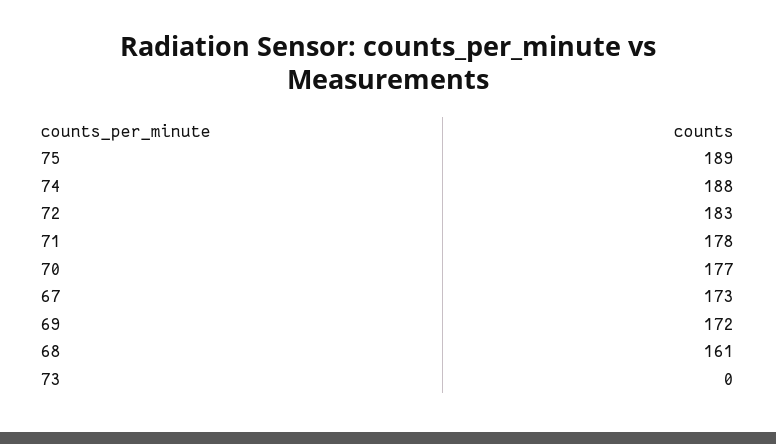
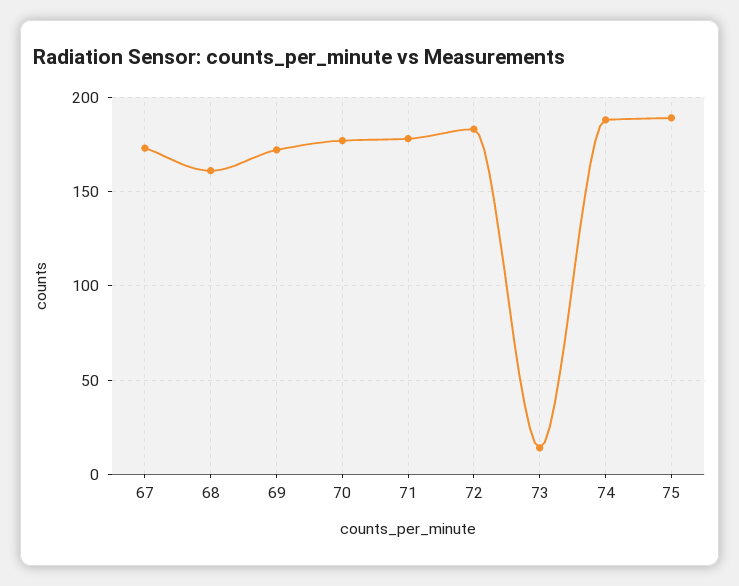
73: 0 -> 15

